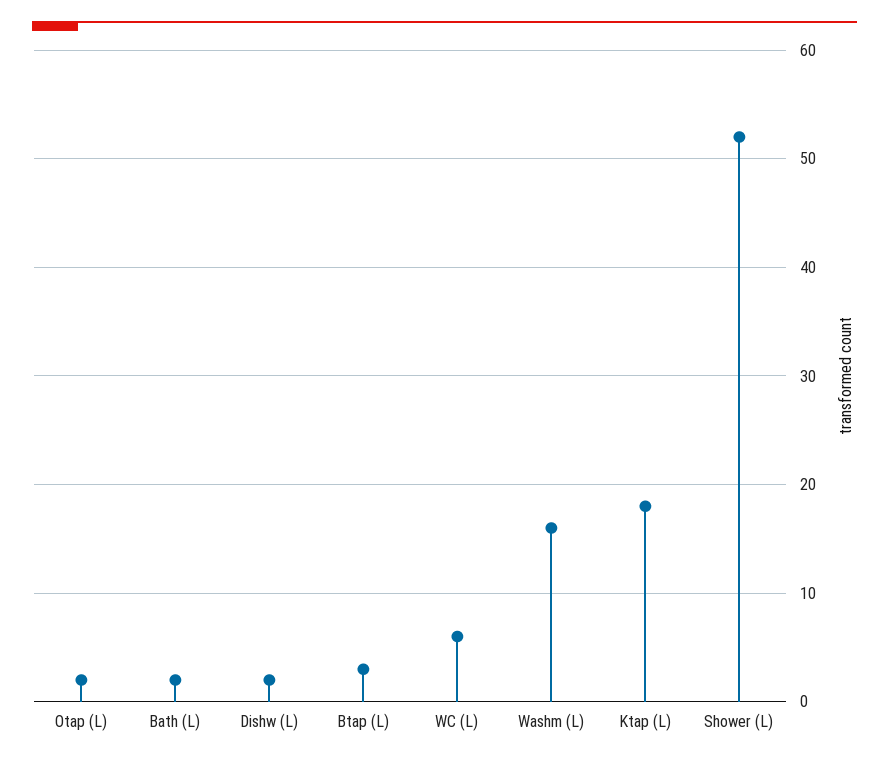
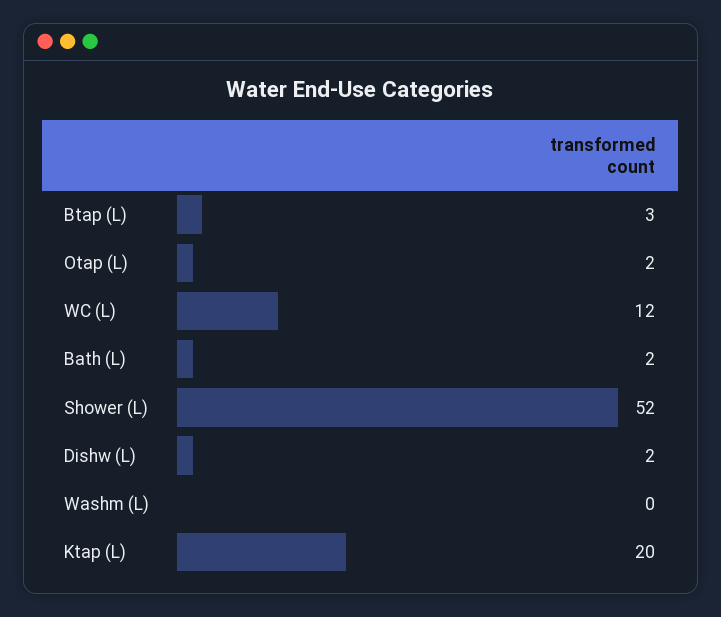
WC (L): 6 -> 12
Washm (L): 16 -> 0
Ktap (L): 18 -> 20

